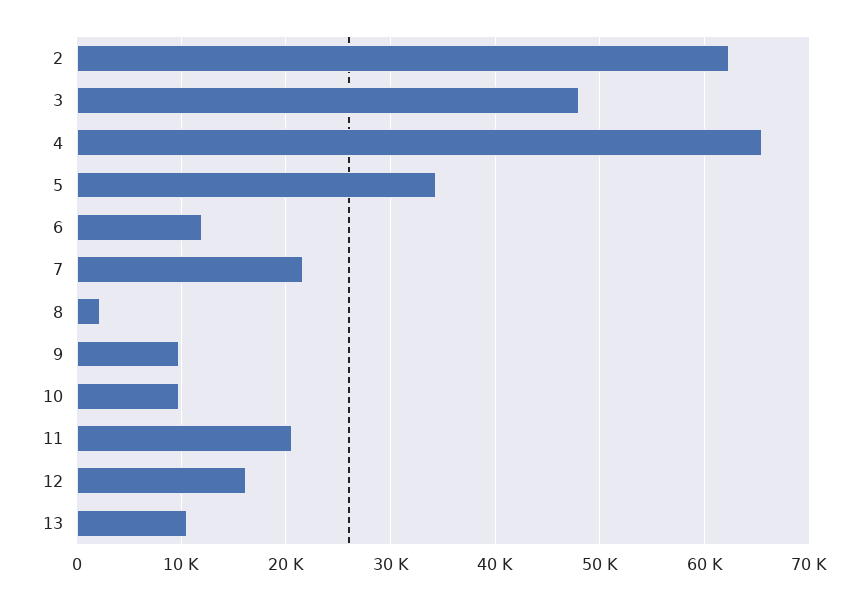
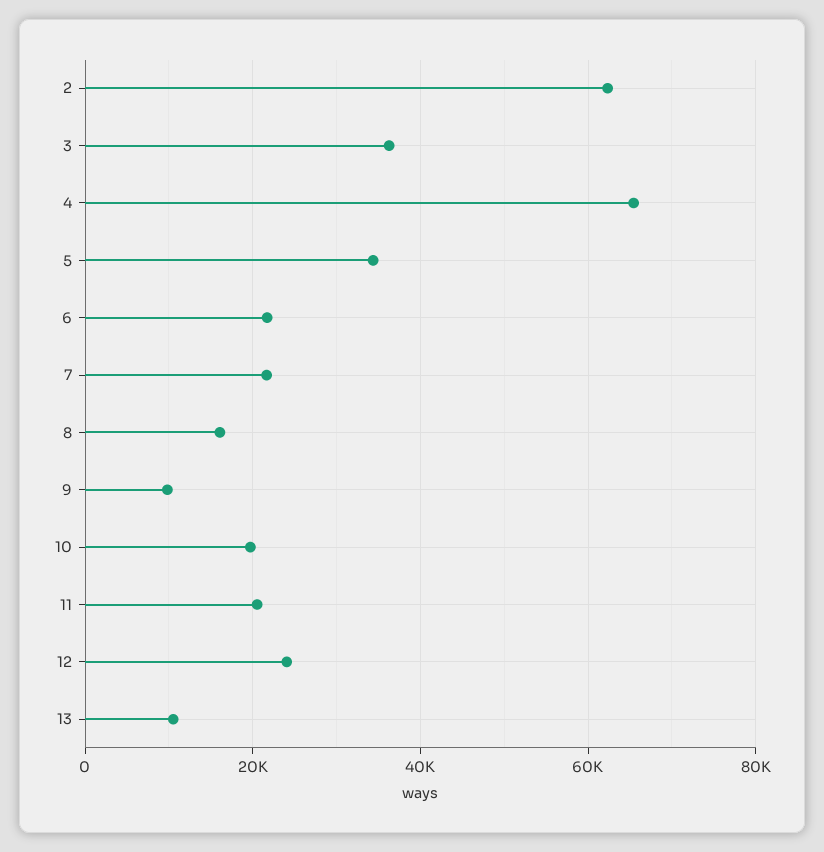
3: 48000 -> 36000
6: 12000 -> 22000
8: 2000 -> 16000
10: 10000 -> 20000
12: 16000 -> 24000

